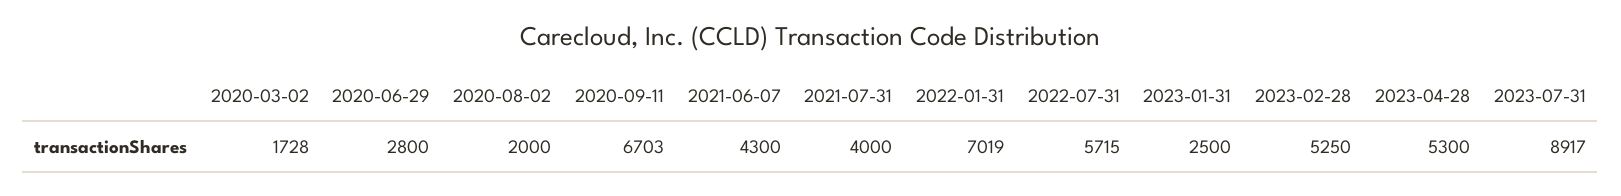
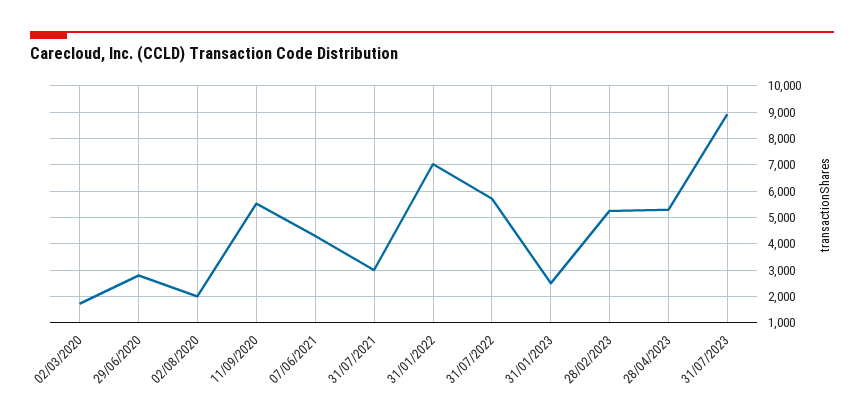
2020-09-11: 6703 -> 5500
2021-07-31: 4000 -> 3000

